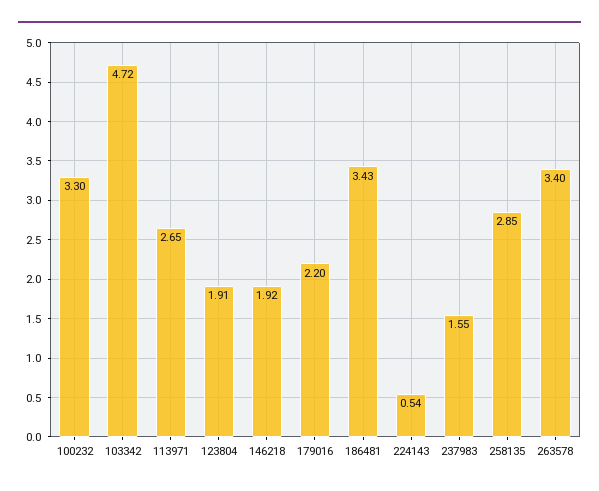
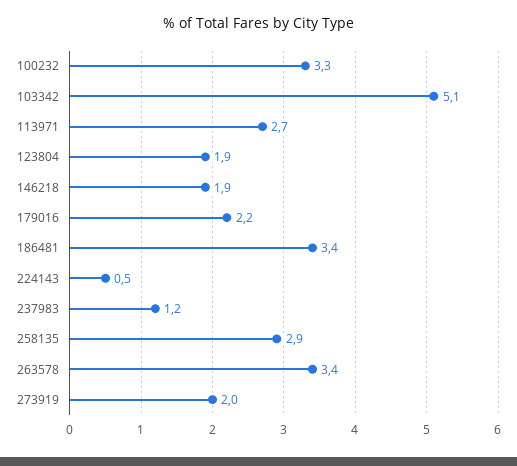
103342: 4.72 -> 5.1
237983: 1.55 -> 1.2
273919: none -> 2

